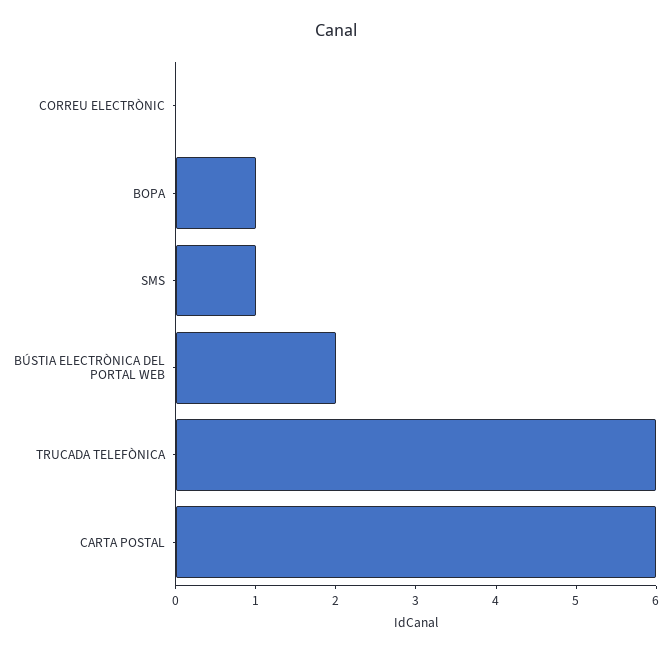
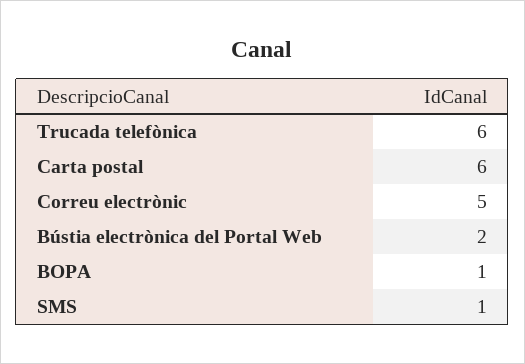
CORREU ELECTRÒNIC: 0 -> 5

